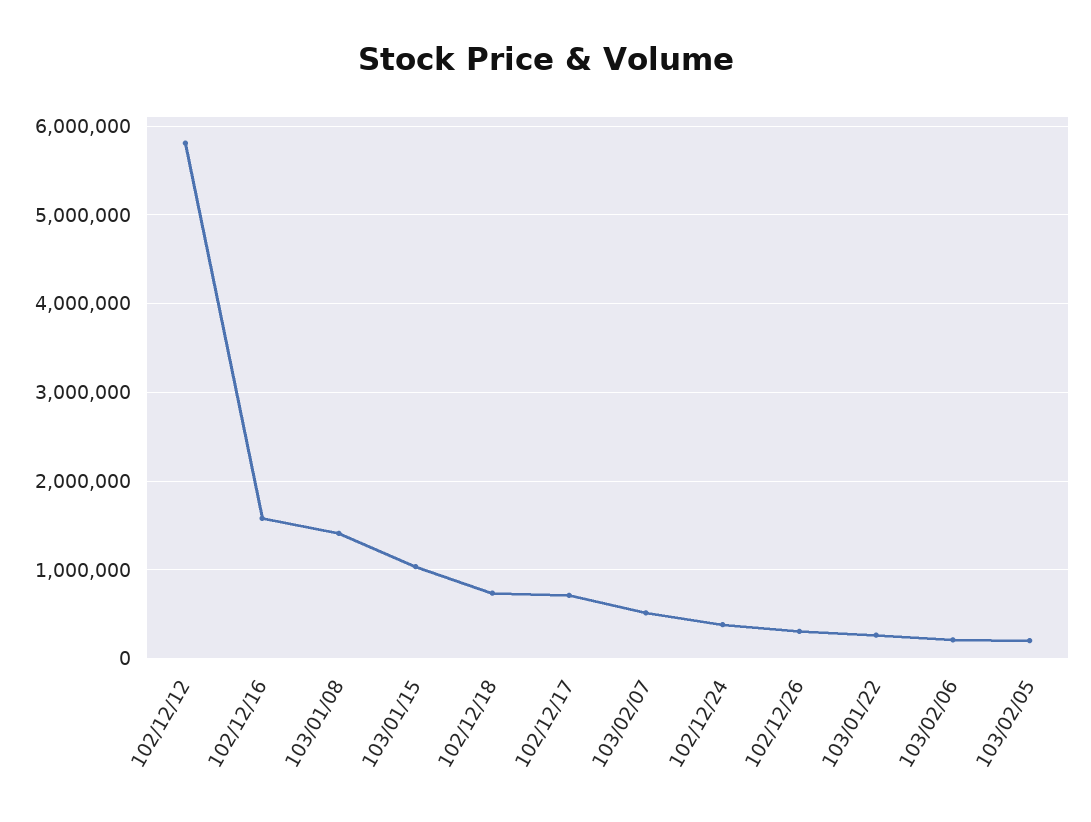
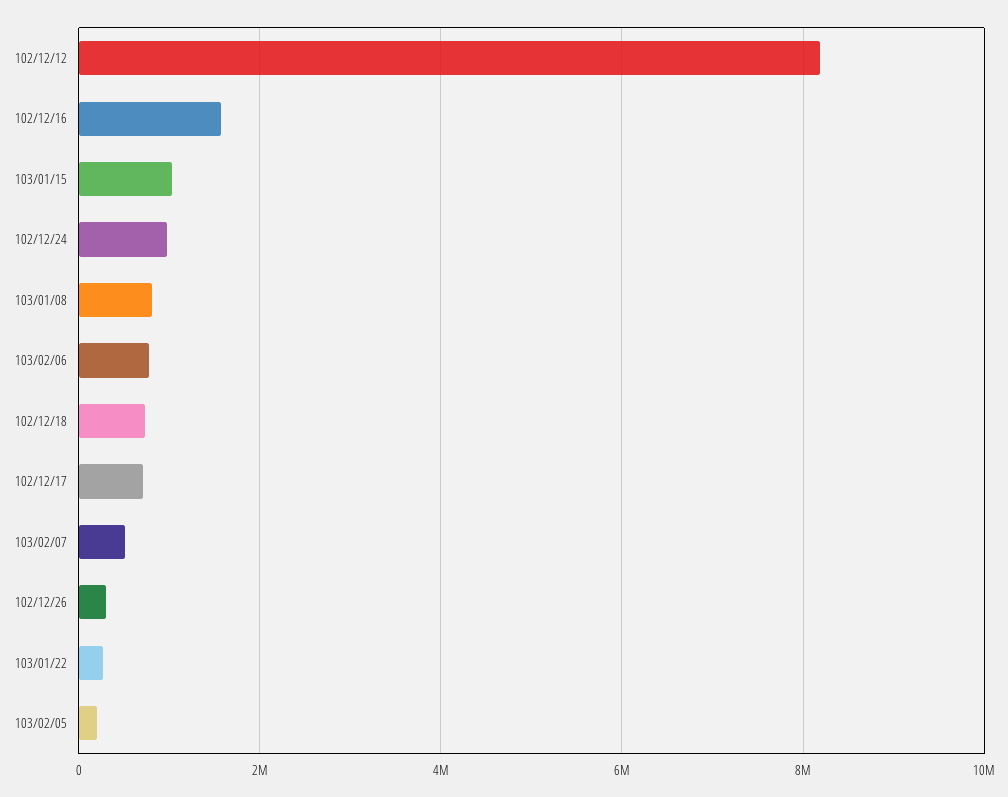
102/12/12: 5800000 -> 8200000
103/01/08: 1400000 -> 800000
102/12/24: 400000 -> 1000000
103/02/06: 200000 -> 800000

